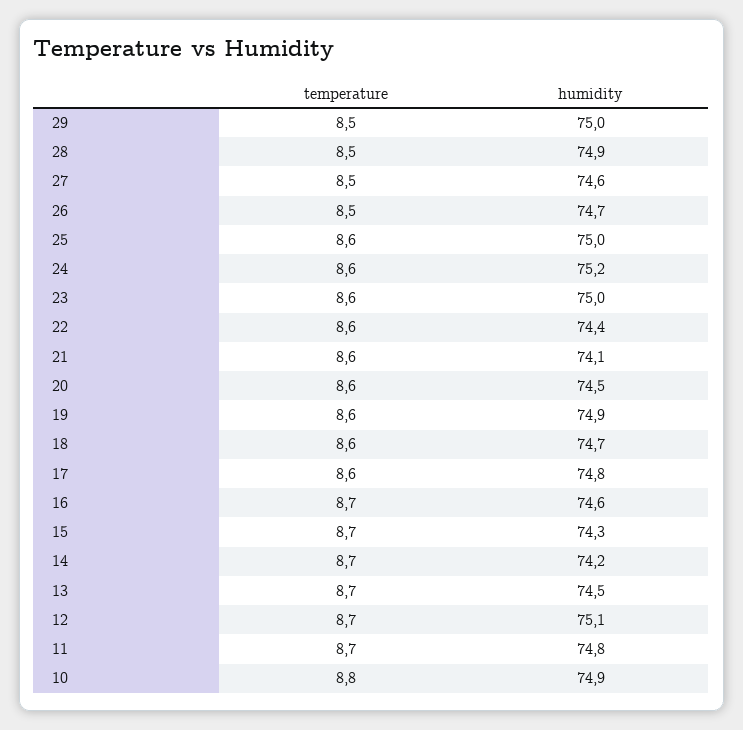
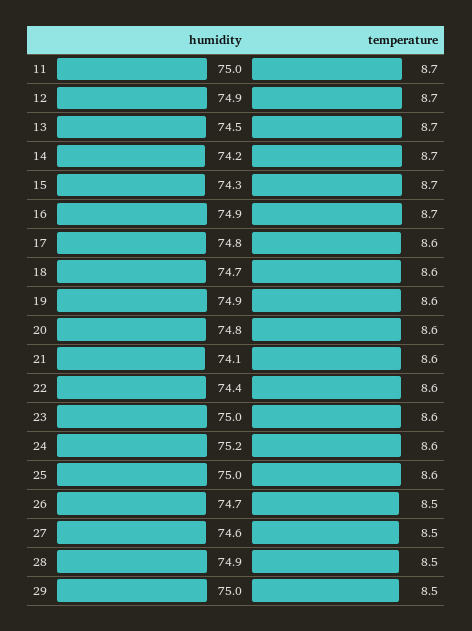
humidity, 20: 74.5 -> 74.8
humidity, 16: 74.6 -> 74.9
humidity, 12: 75.1 -> 74.9
humidity, 11: 74.8 -> 75
temperature, 10: 8.8 -> none
humidity, 10: 74.9 -> none

